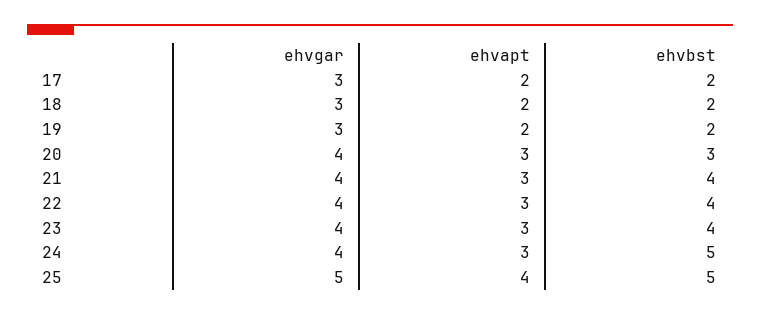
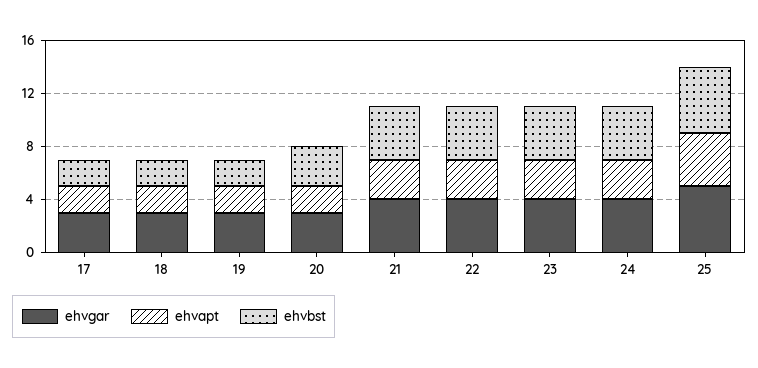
ehvgar, 20: 4 -> 3
ehvapt, 20: 3 -> 2
ehvbst, 24: 5 -> 4

